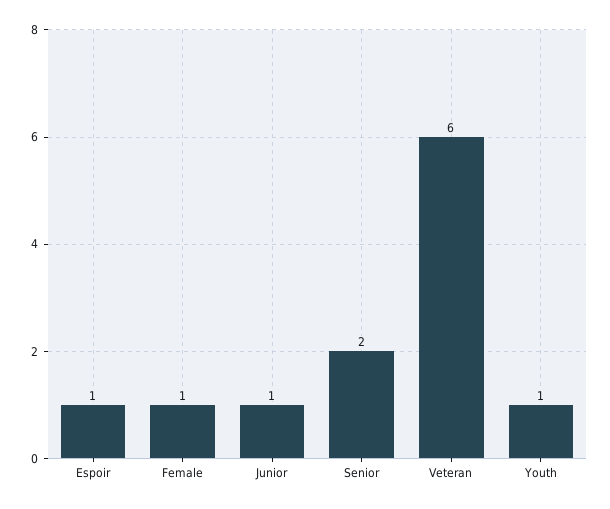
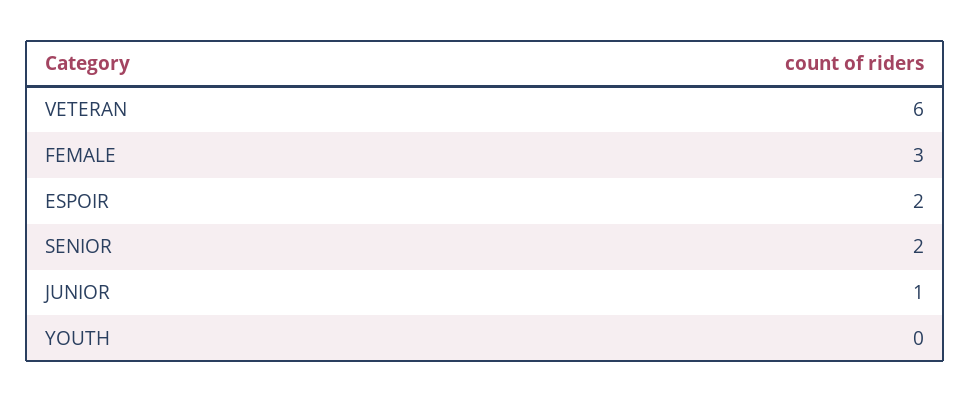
Espoir: 1 -> 2
Female: 1 -> 3
Youth: 1 -> 0

